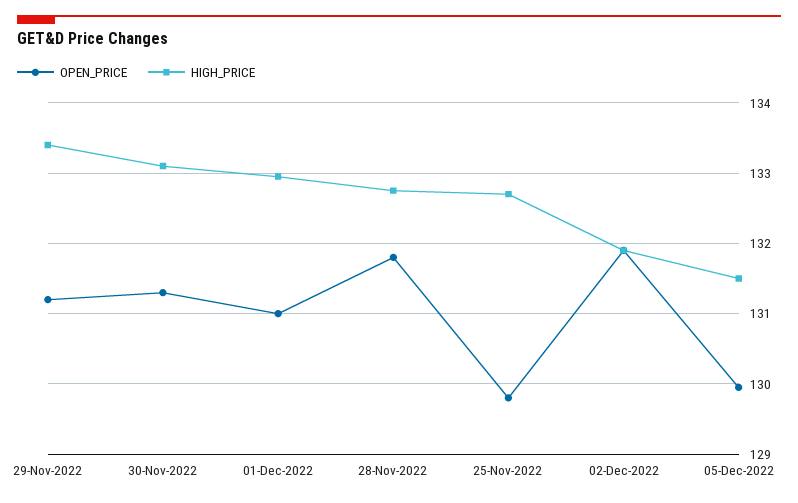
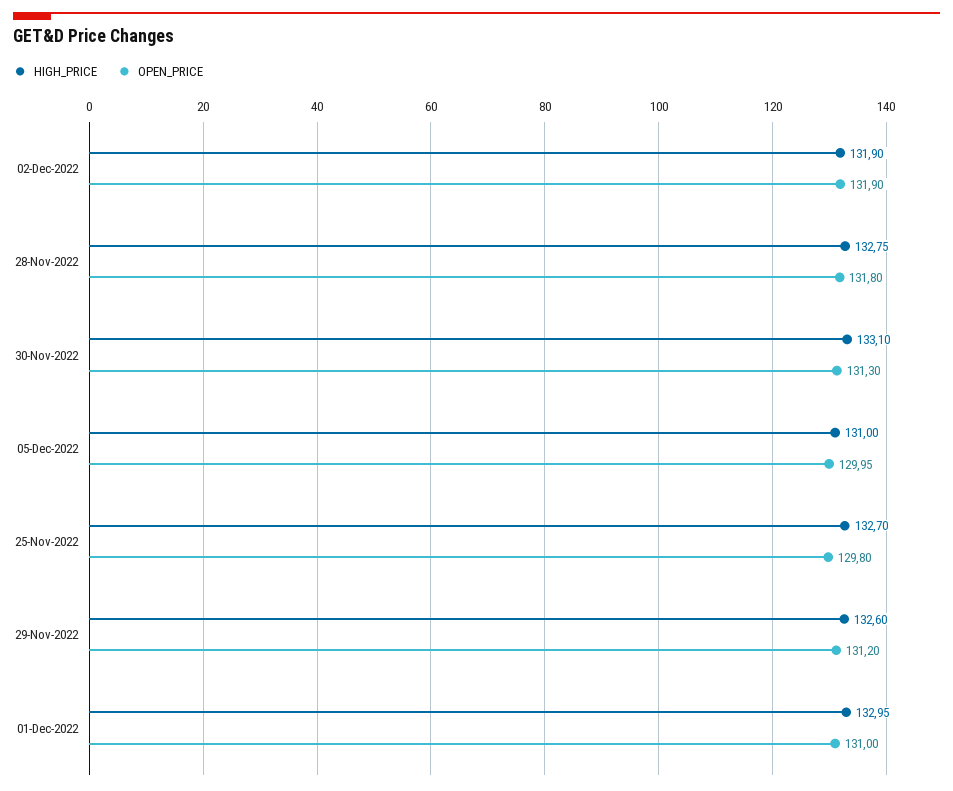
HIGH_PRICE, 29-Nov-2022: 133.4 -> 132.6
HIGH_PRICE, 05-Dec-2022: 131.5 -> 131

